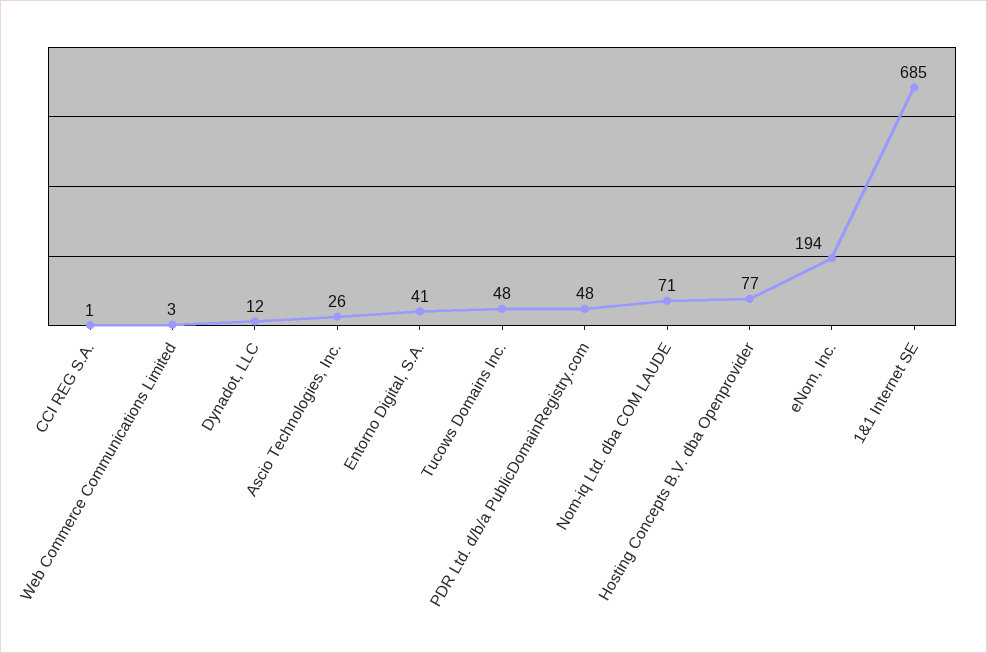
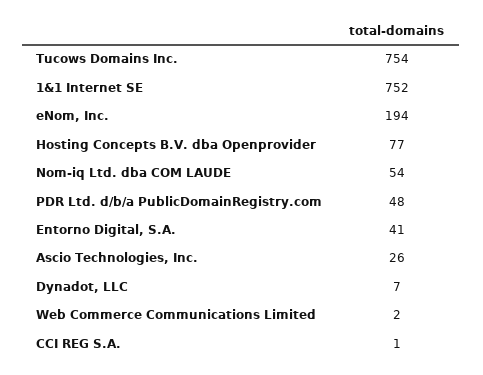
Web Commerce Communications Limited: 3 -> 2
Dynadot, LLC: 12 -> 7
Tucows Domains Inc.: 48 -> 754
Nom-iq Ltd. dba COM LAUDE: 71 -> 54
1&1 Internet SE: 685 -> 752

